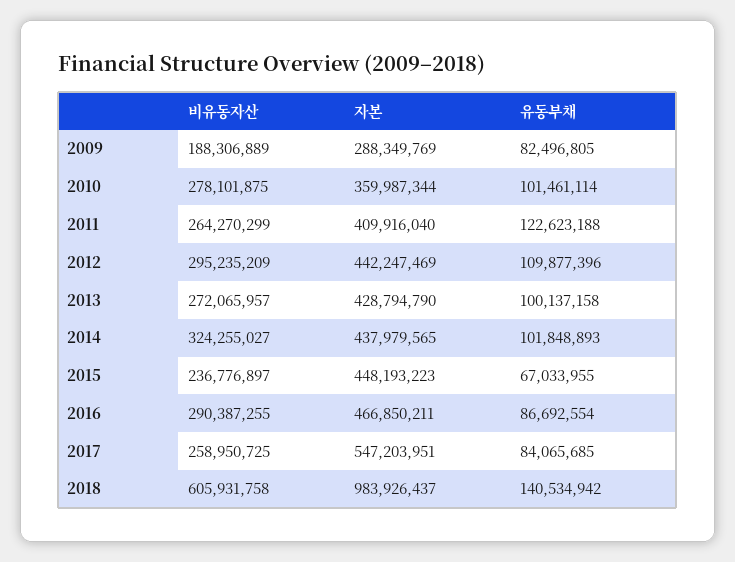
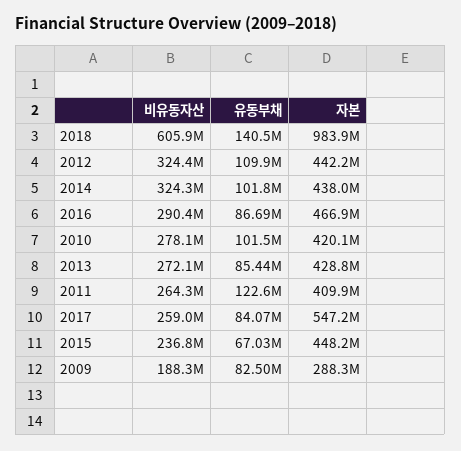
자본, 2010: 359987344 -> 420100000
비유동자산, 2012: 295235209 -> 324400000
유동부채, 2013: 100137158 -> 85440000

